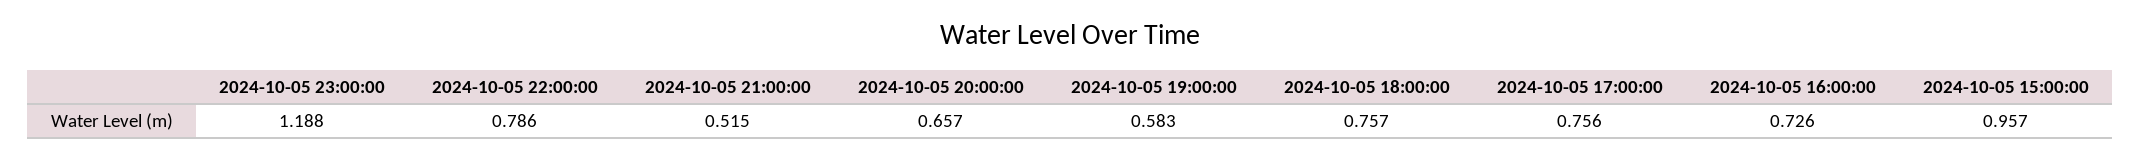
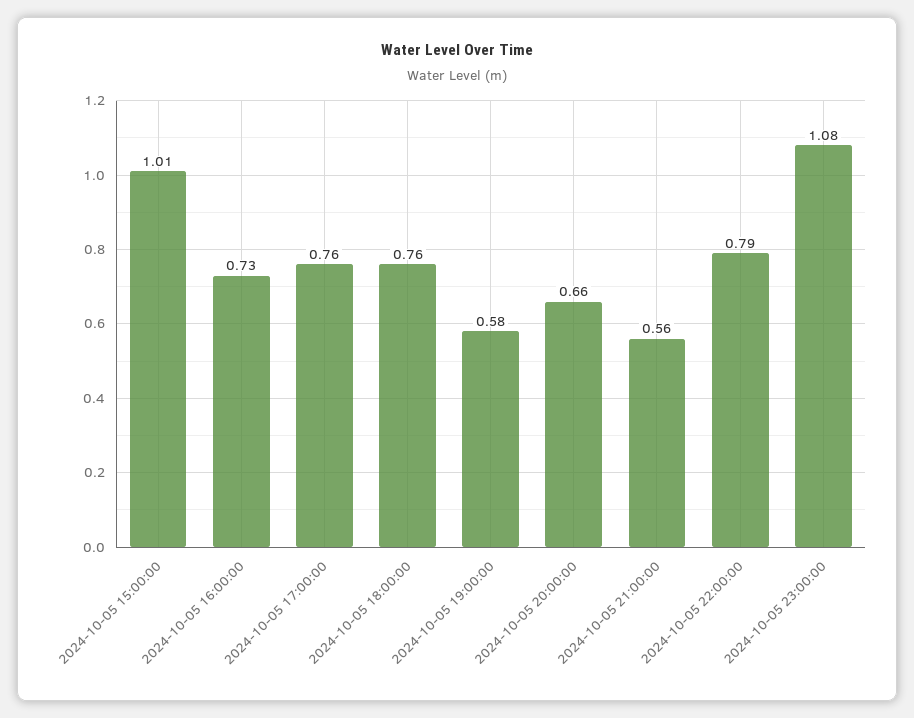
2024-10-05 23:00:00: 1.188 -> 1.08
2024-10-05 21:00:00: 0.515 -> 0.56
2024-10-05 15:00:00: 0.957 -> 1.01

